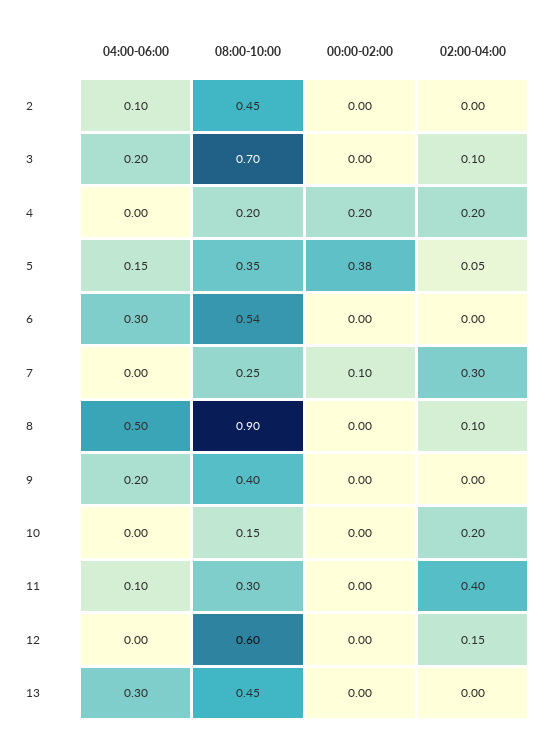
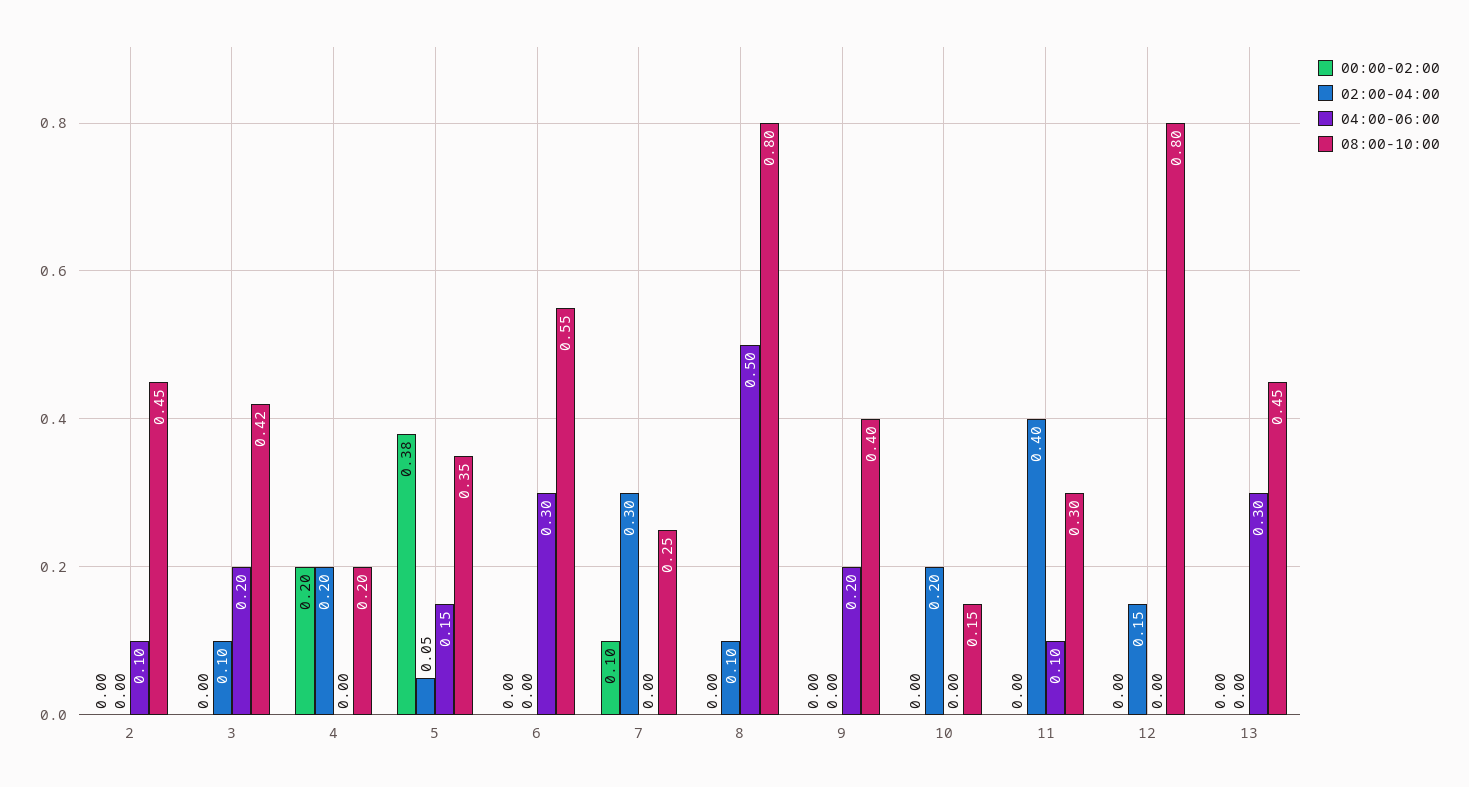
08:00-10:00, 3: 0.7 -> 0.42
08:00-10:00, 6: 0.54 -> 0.55
08:00-10:00, 8: 0.9 -> 0.8
08:00-10:00, 12: 0.6 -> 0.8

